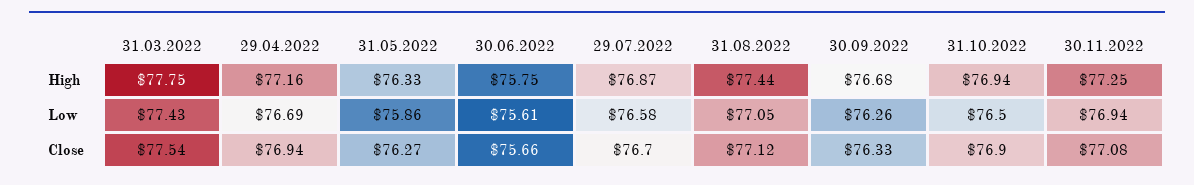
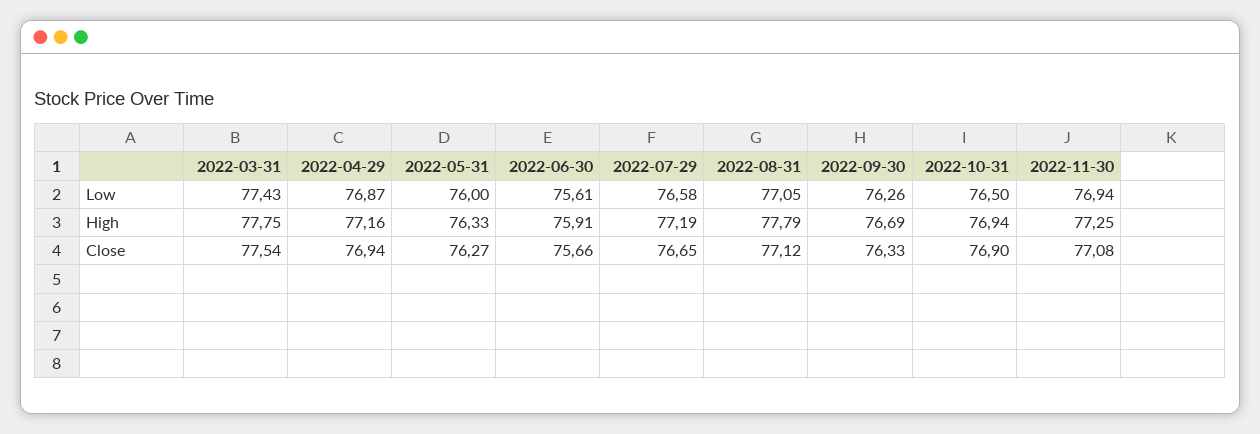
30.06.2022, High: 75.75 -> 75.91
29.07.2022, High: 76.87 -> 77.19
31.08.2022, High: 77.44 -> 77.79
30.09.2022, High: 76.68 -> 76.69
29.04.2022, Low: 76.69 -> 76.87
31.05.2022, Low: 75.86 -> 76
29.07.2022, Close: 76.7 -> 76.65

